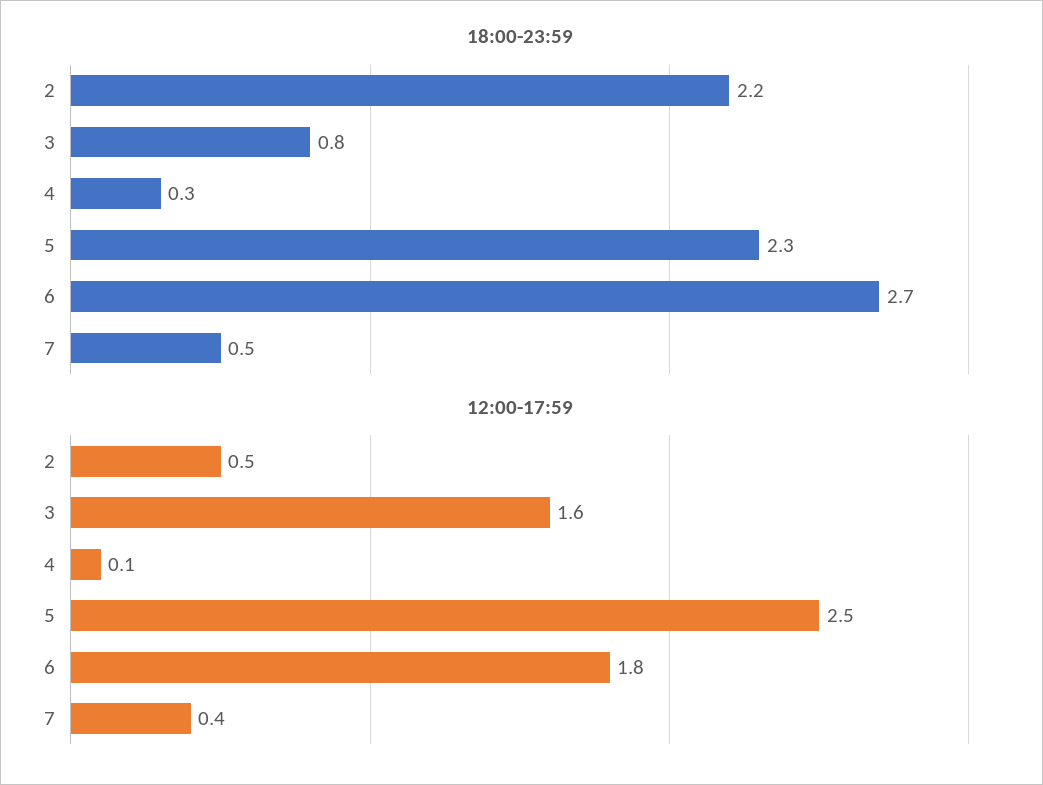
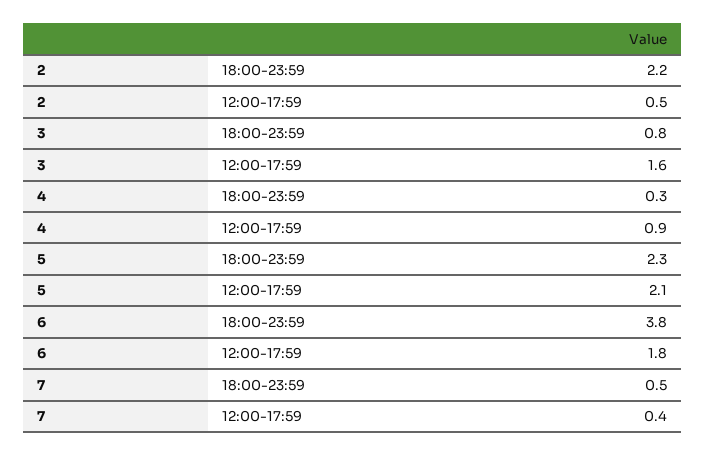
18:00-23:59, 6: 2.7 -> 3.8
12:00-17:59, 4: 0.1 -> 0.9
12:00-17:59, 5: 2.5 -> 2.1

